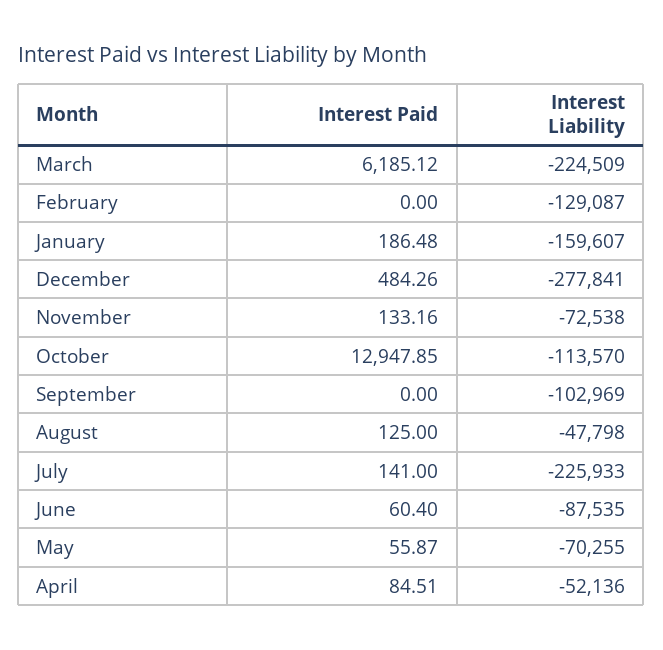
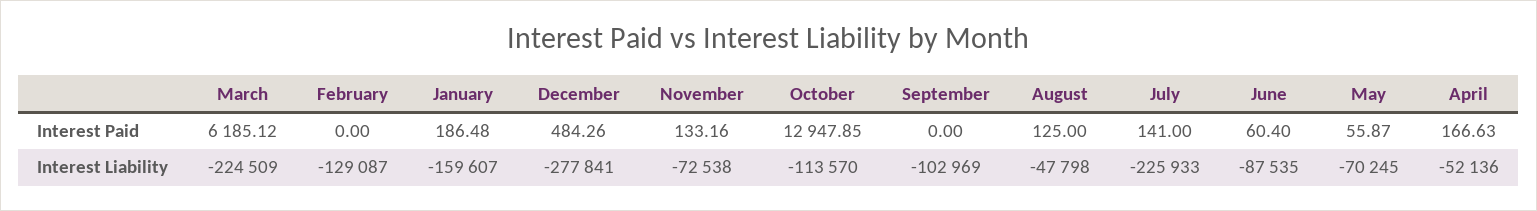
Interest Liability, May: -70255 -> -70245
Interest Paid, April: 84.51 -> 166.63

